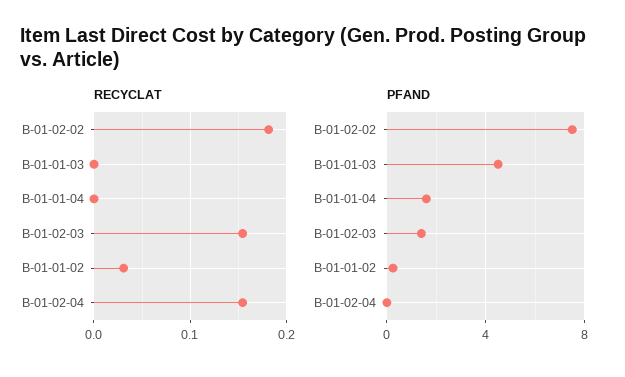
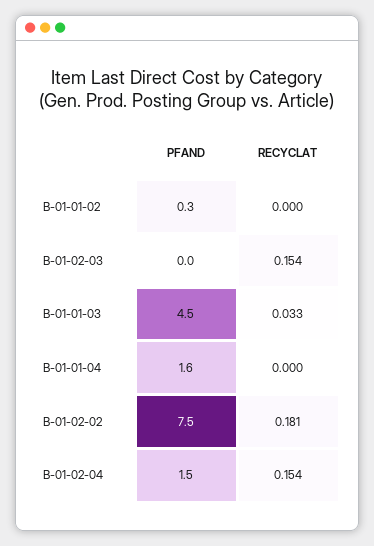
RECYCLAT, B-01-01-03: 0 -> 0.033
RECYCLAT, B-01-01-02: 0.03 -> 0
PFAND, B-01-02-03: 1.5 -> 0
PFAND, B-01-02-04: 0 -> 1.5

